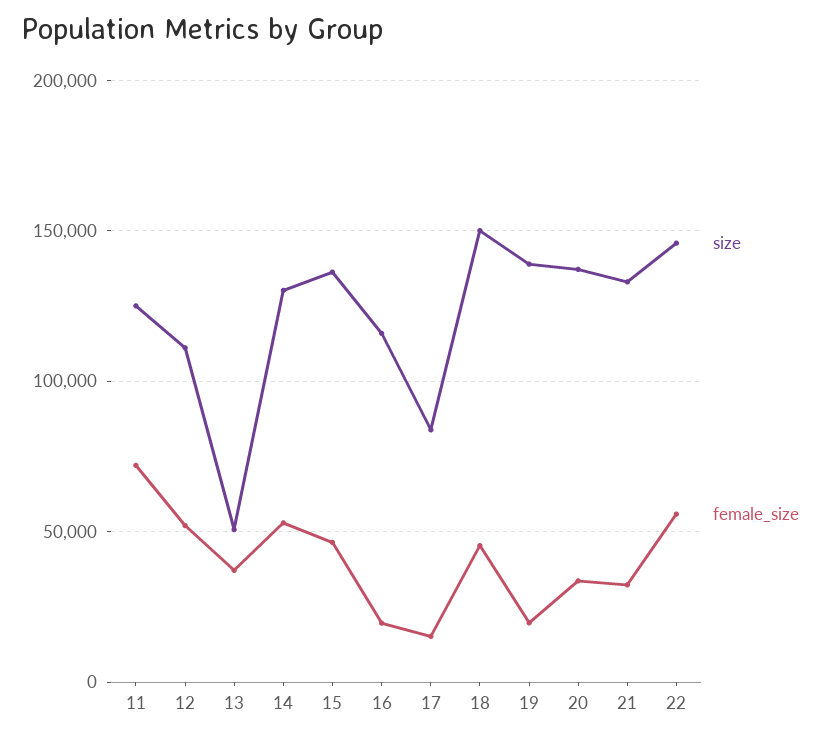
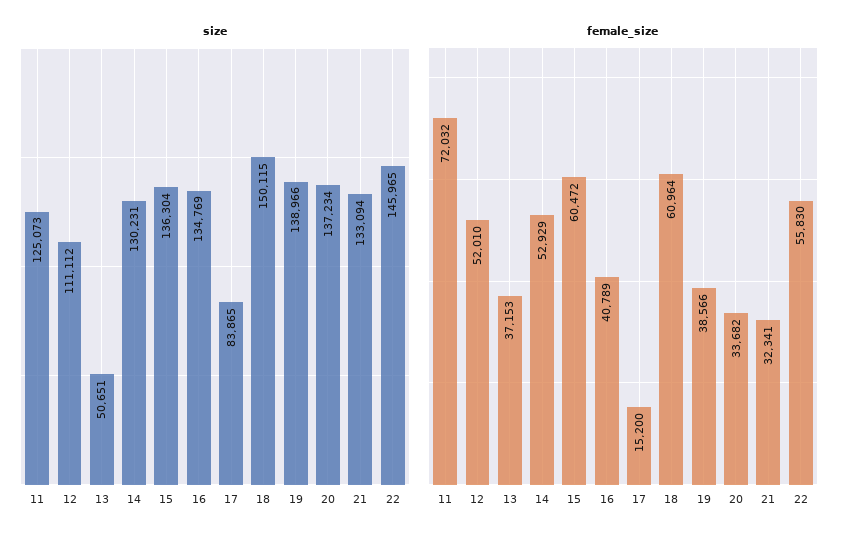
female_size, 15: 45000 -> 60472
size, 16: 115000 -> 134769
female_size, 16: 20000 -> 40789
female_size, 18: 45000 -> 60964
female_size, 19: 20000 -> 38566

